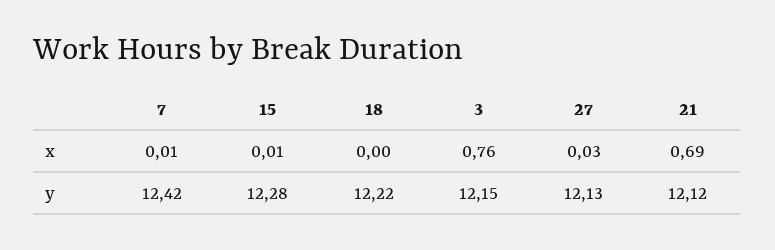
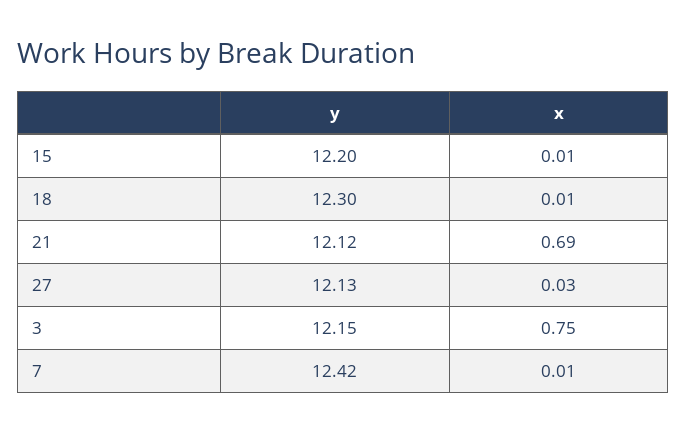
18, x: 0 -> 0.01
3, x: 0.76 -> 0.75
15, y: 12.28 -> 12.2
18, y: 12.22 -> 12.3

